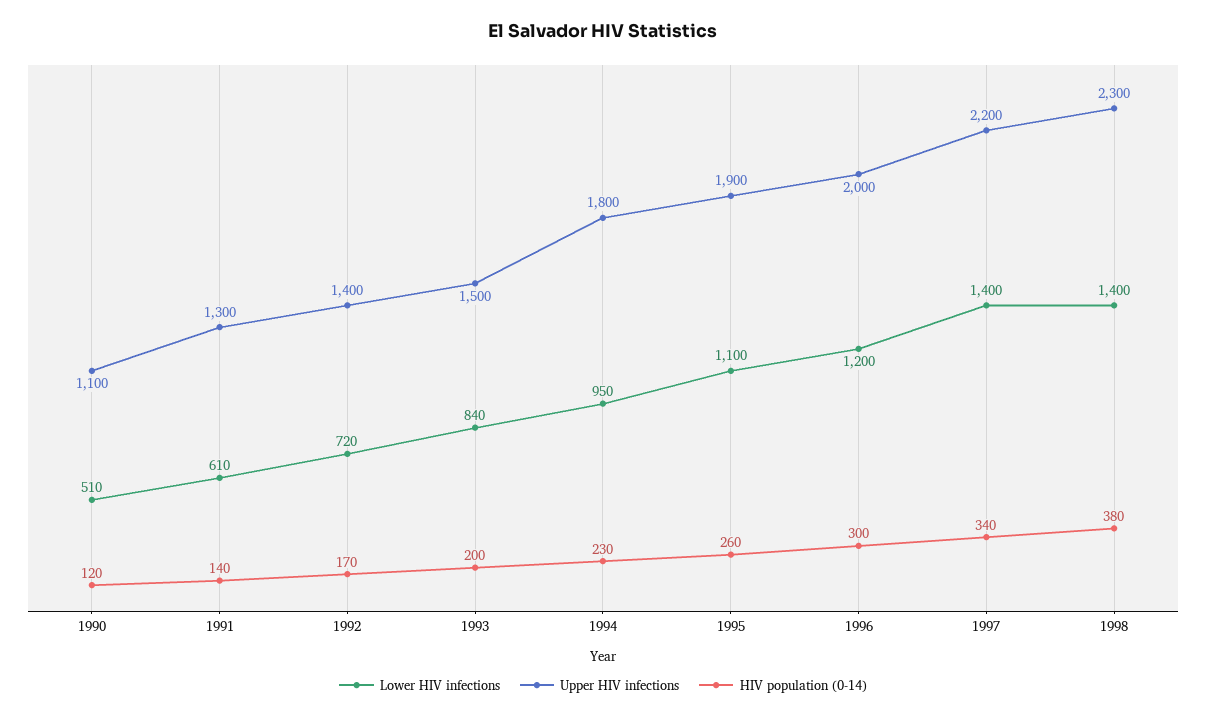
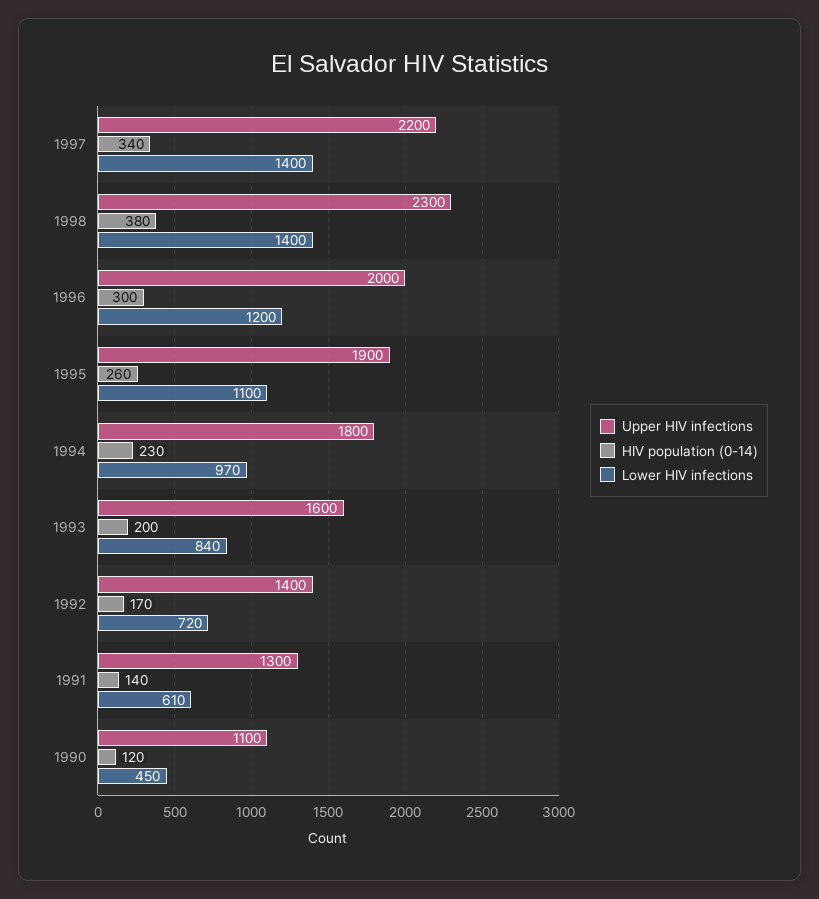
Lower HIV infections, 1990: 510 -> 450
Upper HIV infections, 1993: 1500 -> 1600
Lower HIV infections, 1994: 950 -> 970

